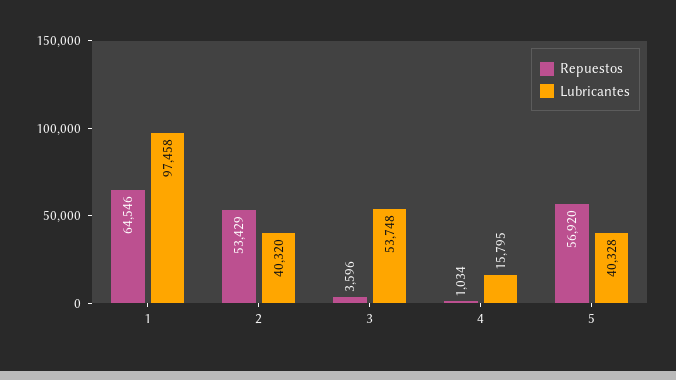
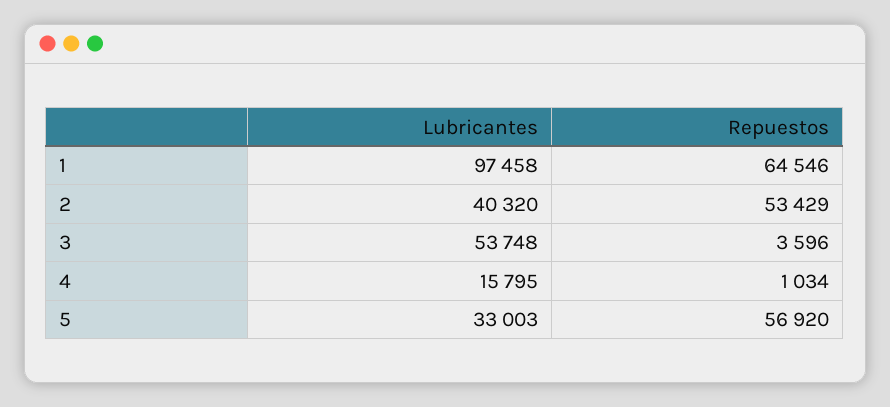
Lubricantes, 5: 40328 -> 33003

